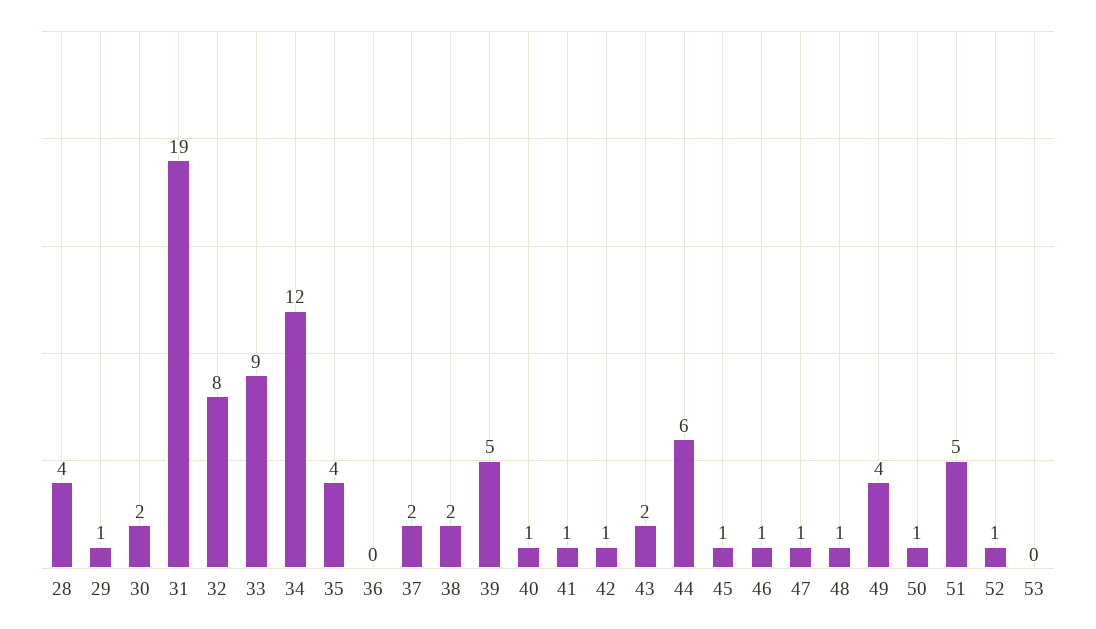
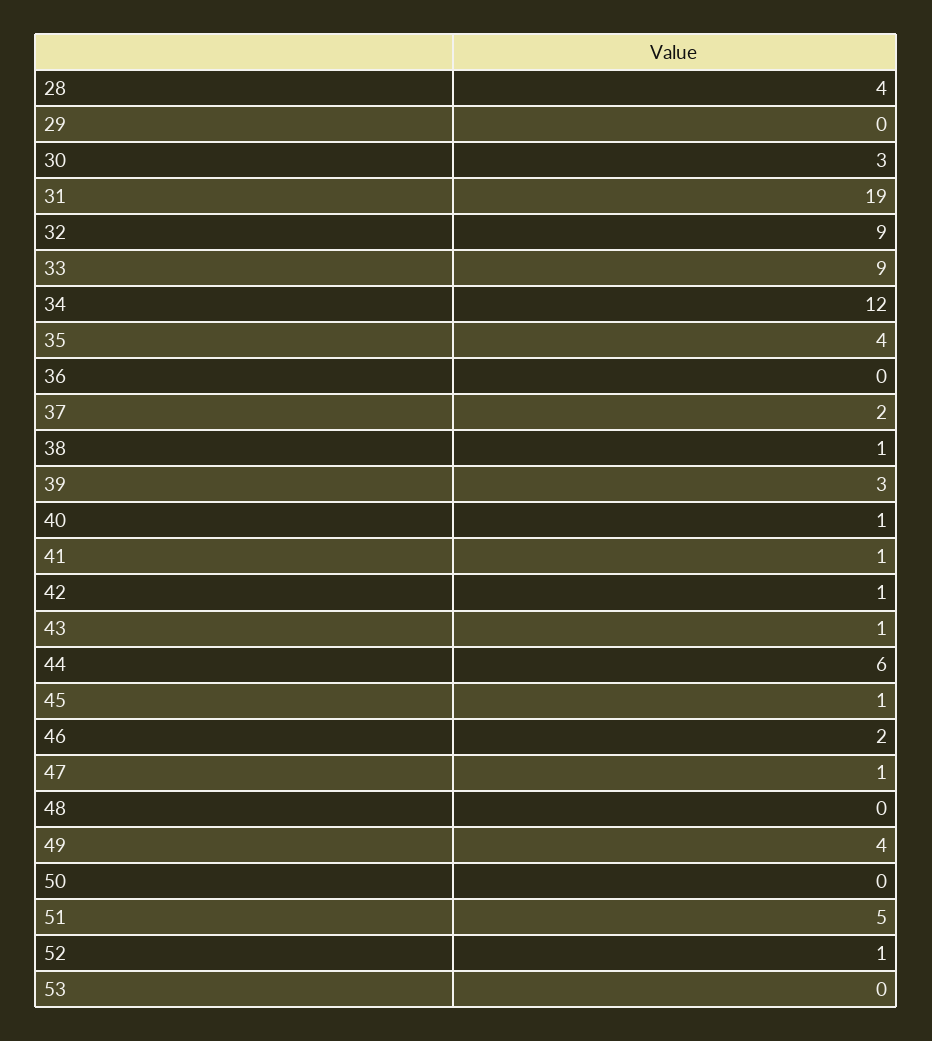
29: 1 -> 0
30: 2 -> 3
32: 8 -> 9
38: 2 -> 1
39: 5 -> 3
43: 2 -> 1
46: 1 -> 2
48: 1 -> 0
50: 1 -> 0

